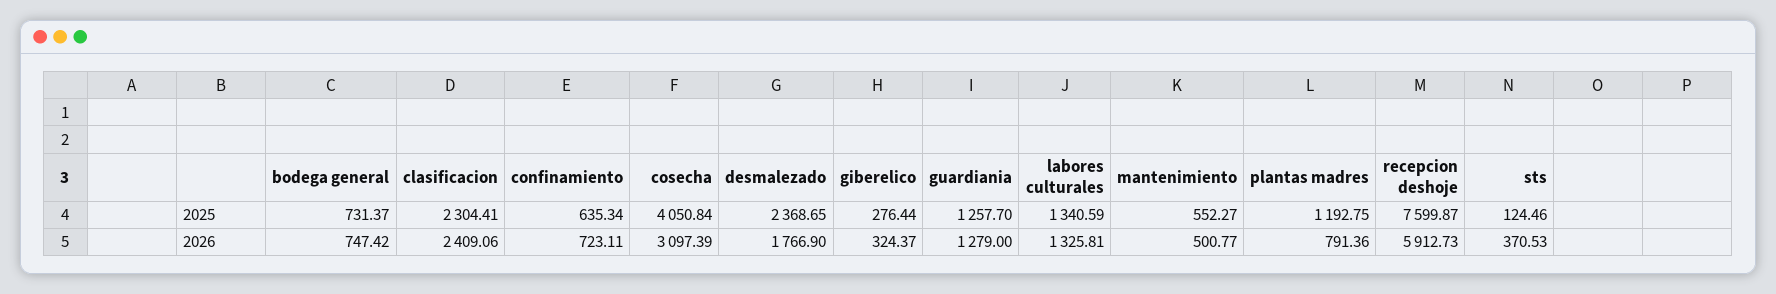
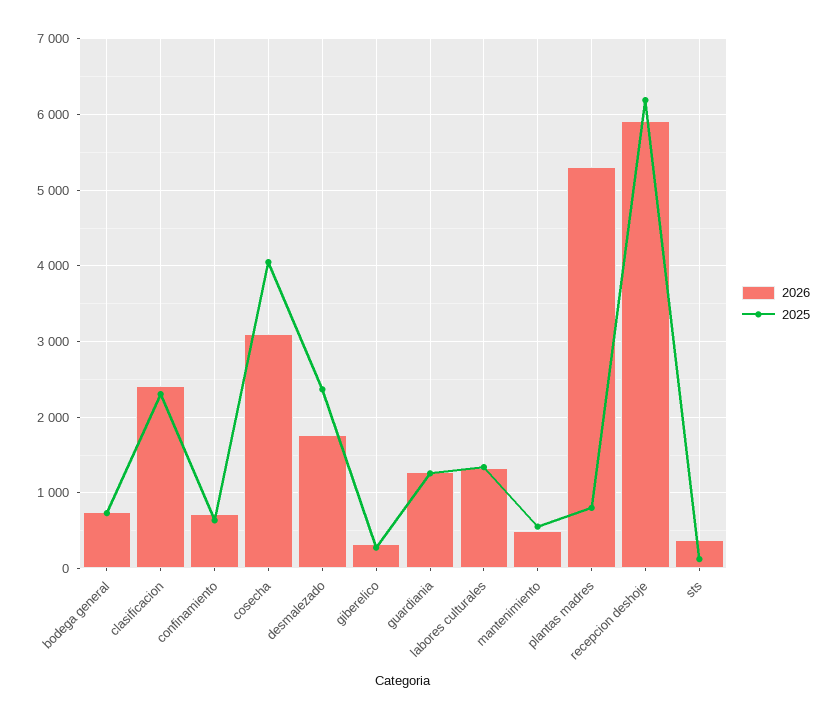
2025, plantas madres: 1192.75 -> 800
2025, recepcion deshoje: 7599.87 -> 6200
2026, plantas madres: 791.36 -> 5300

